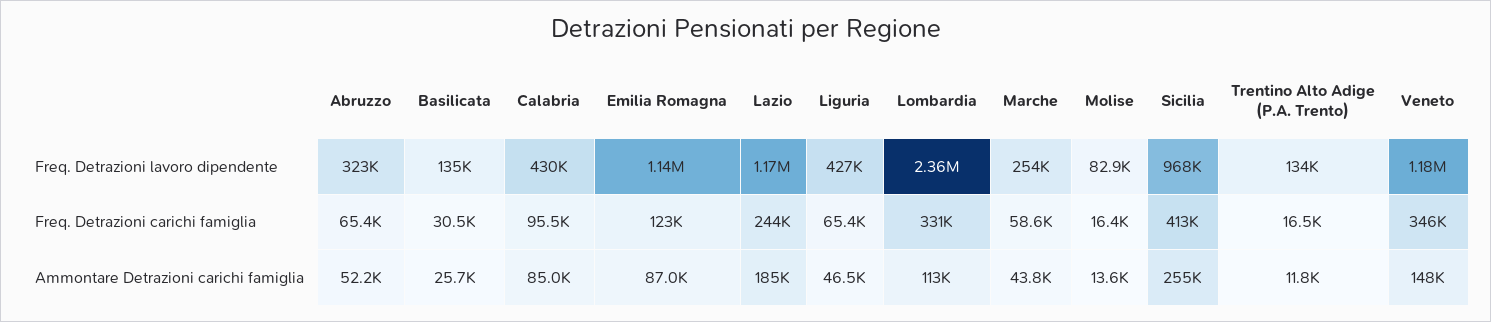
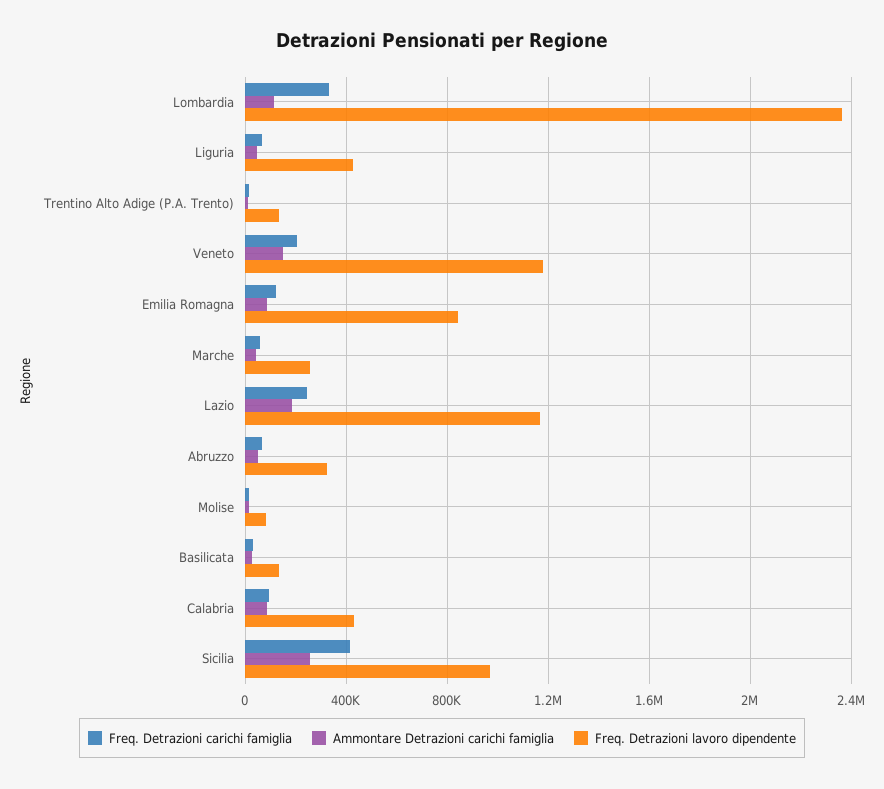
Freq. Detrazioni lavoro dipendente, Emilia Romagna: 1140000 -> 850000
Freq. Detrazioni carichi famiglia, Veneto: 346000 -> 200000

